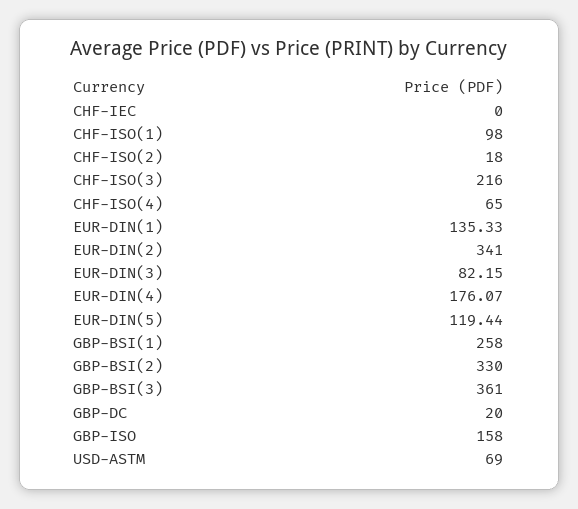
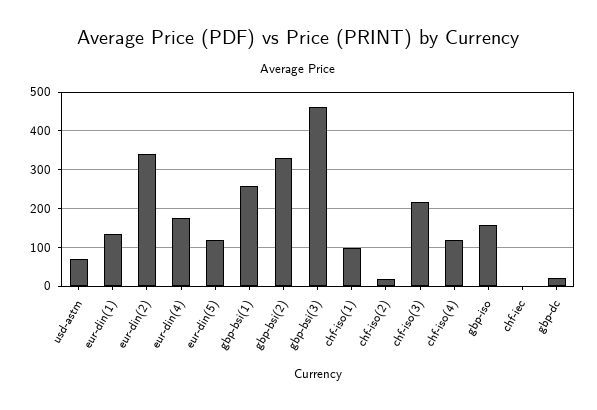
CHF-ISO(4): 65 -> 120
EUR-DIN(3): 82.15 -> none
GBP-BSI(3): 361 -> 460

